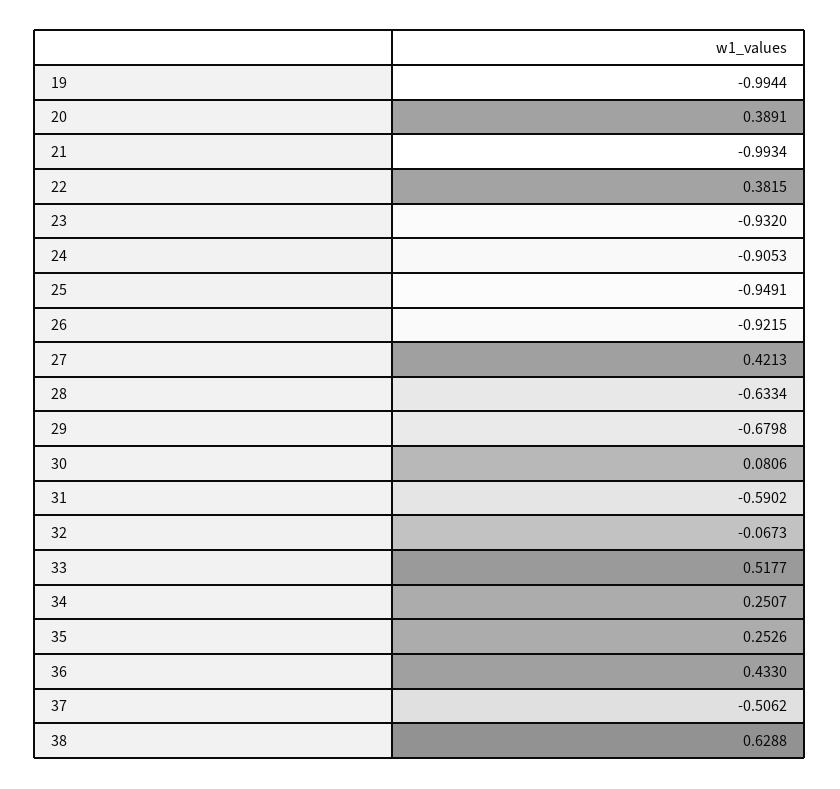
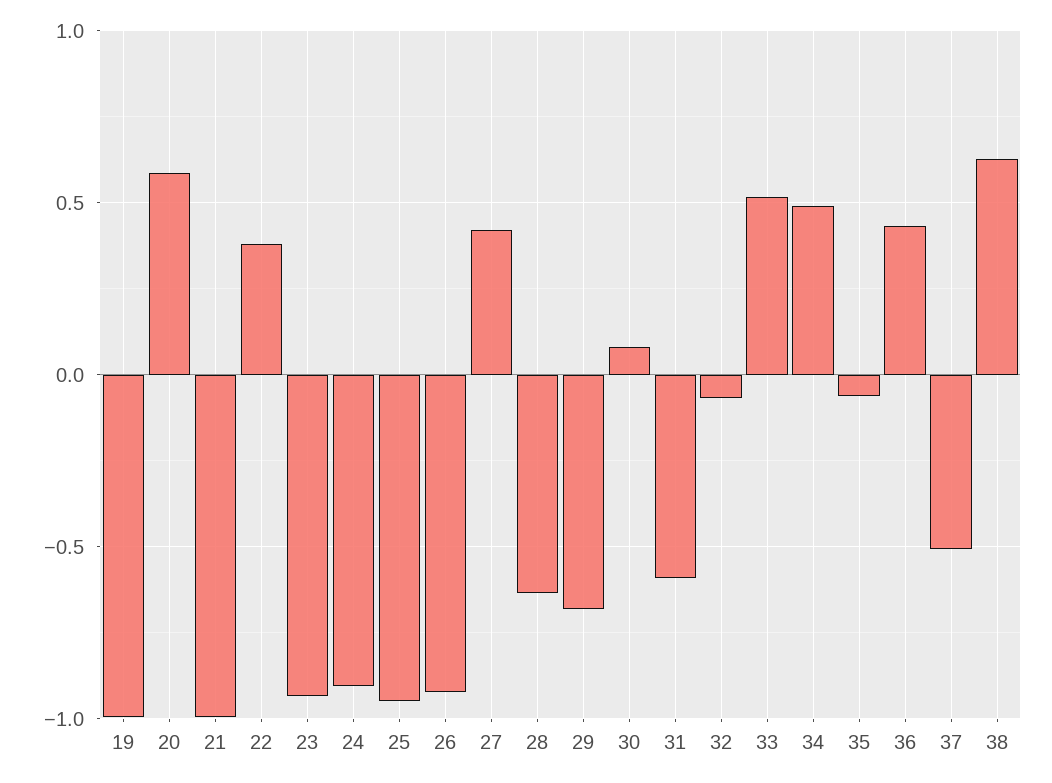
20: 0.3891 -> 0.6
34: 0.2507 -> 0.5
35: 0.2526 -> -0.05

